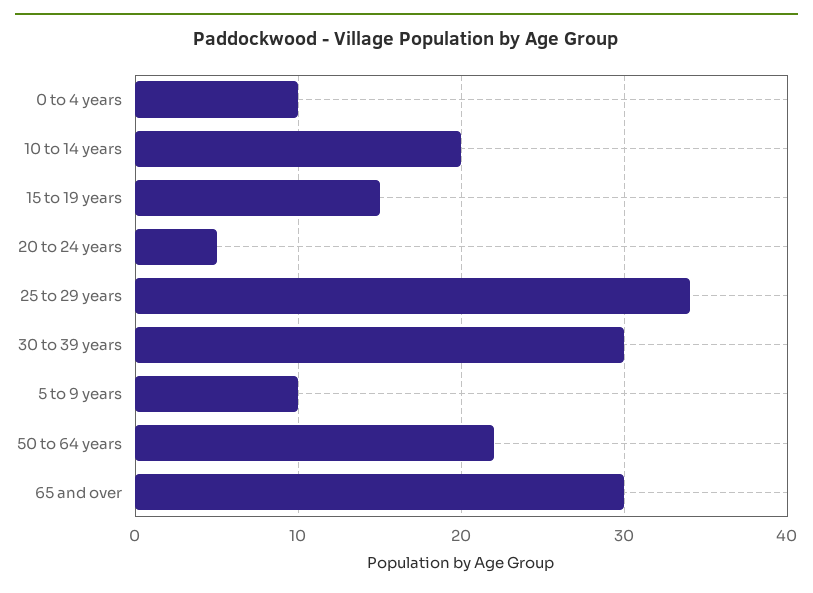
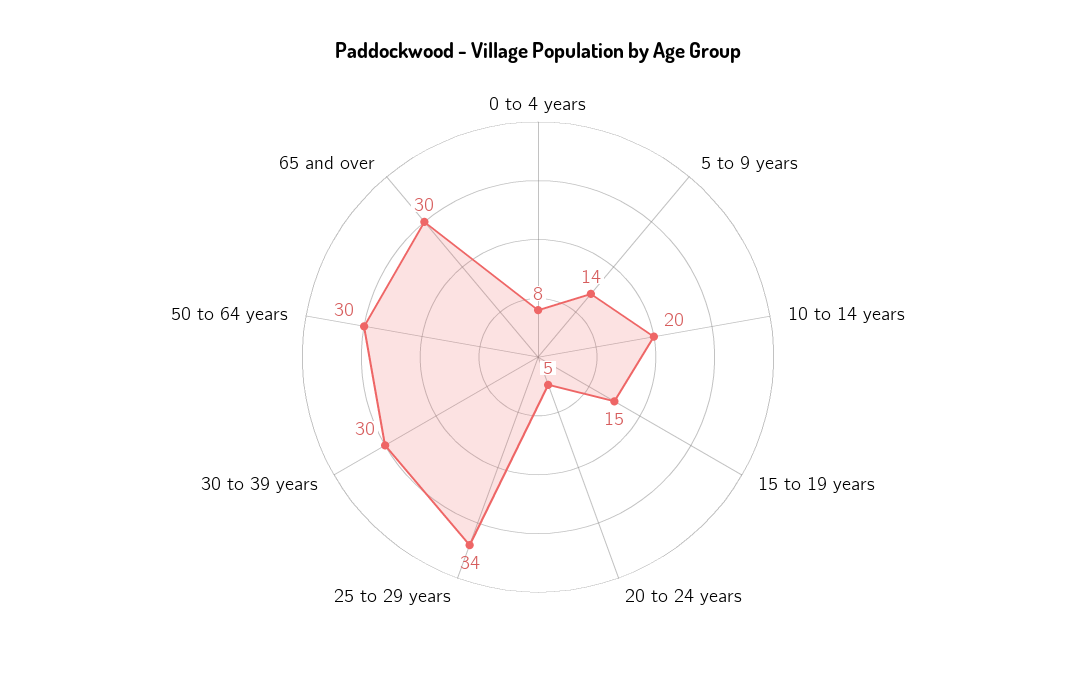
0 to 4 years: 10 -> 8
5 to 9 years: 10 -> 14
50 to 64 years: 22 -> 30

